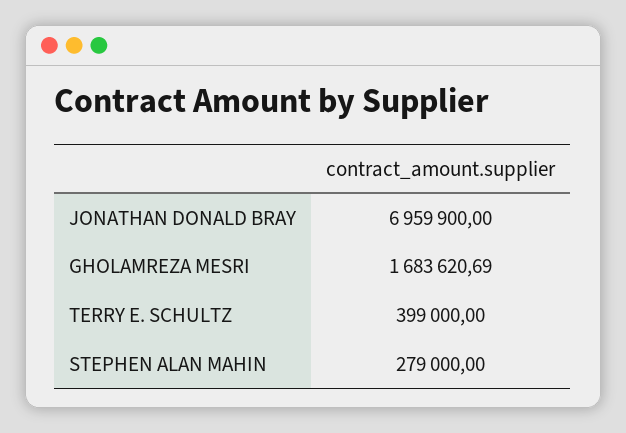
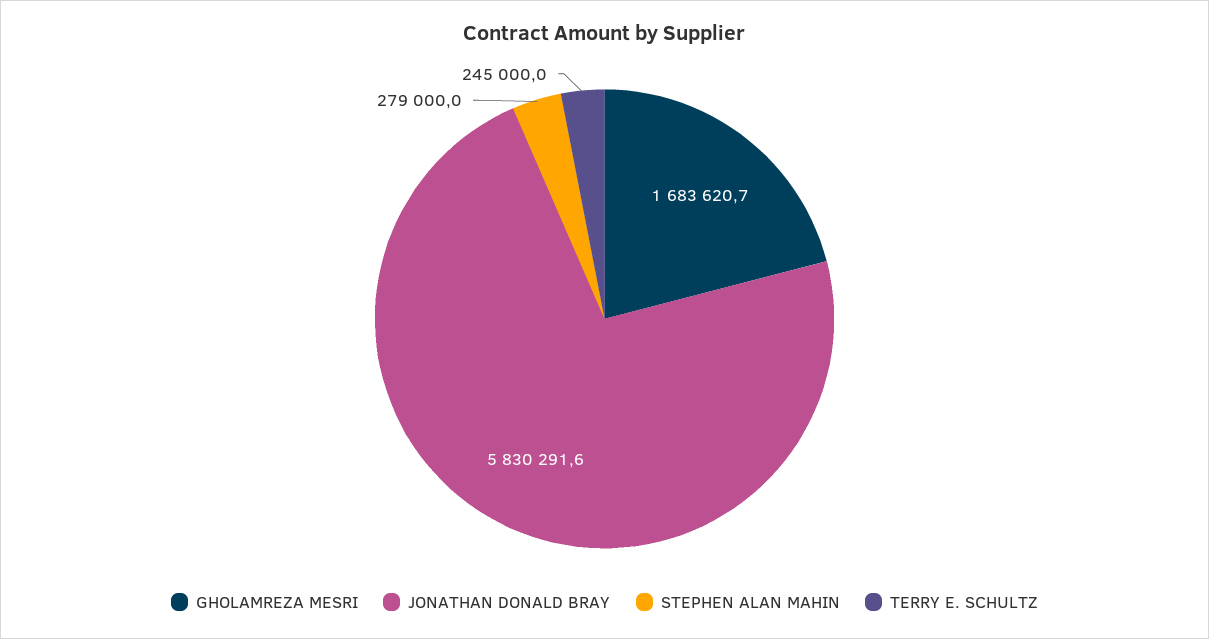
JONATHAN DONALD BRAY: 6959900 -> 5830291.6
TERRY E. SCHULTZ: 399000 -> 245000

